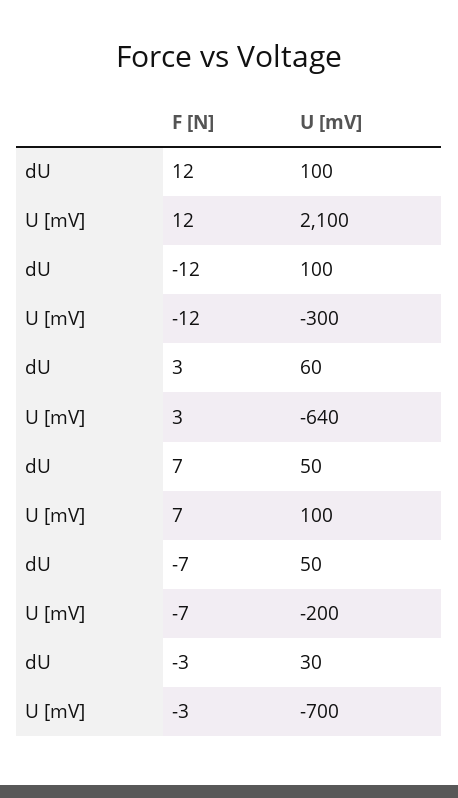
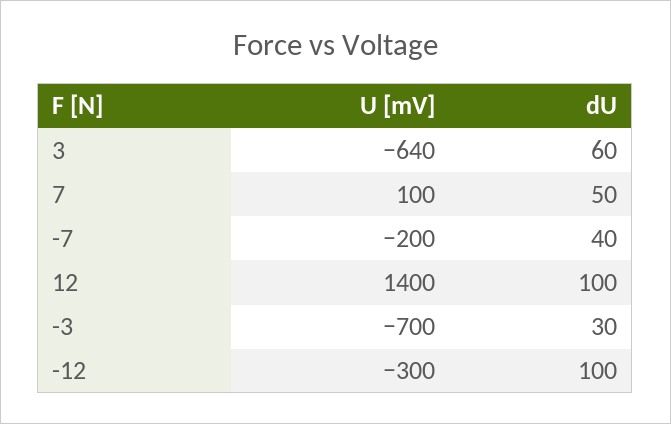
U [mV], 12: 2100 -> 1400
dU, -7: 50 -> 40

